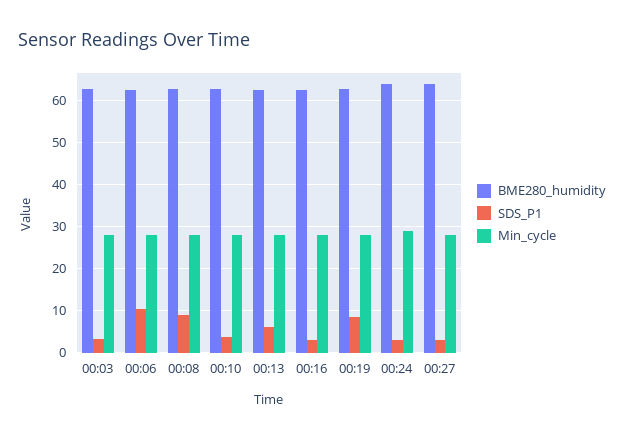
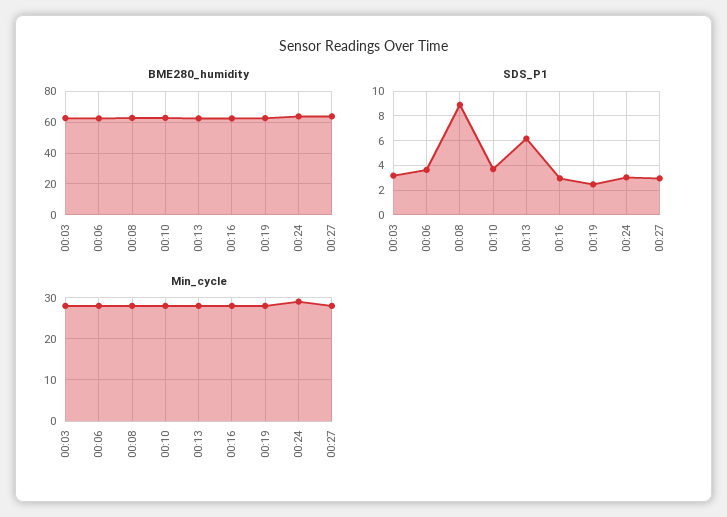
SDS_P1, 00:06: 10 -> 3.5
SDS_P1, 00:19: 8 -> 2.5

